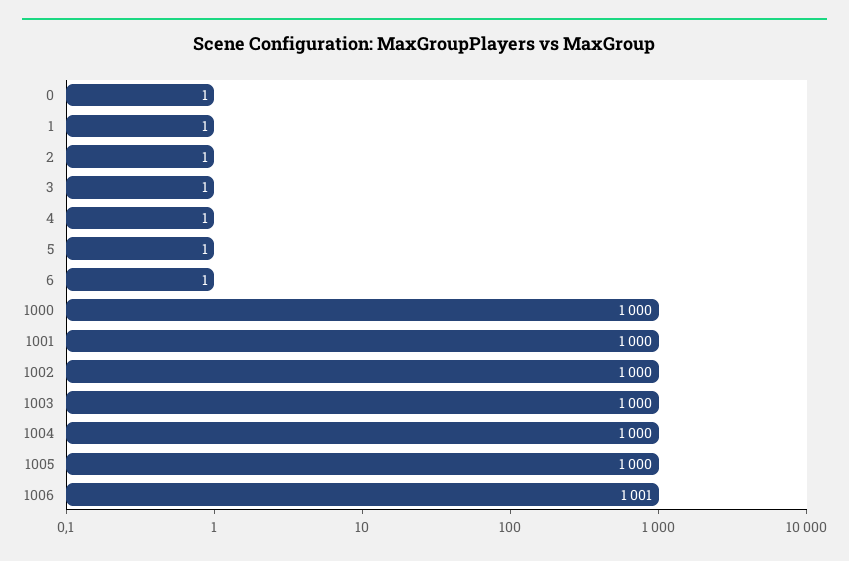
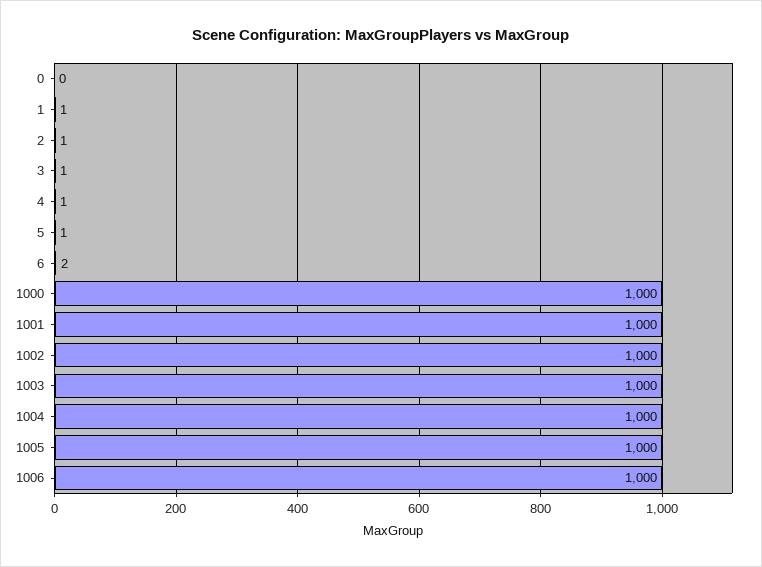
0: 1 -> 0
6: 1 -> 2
1006: 1001 -> 1000

